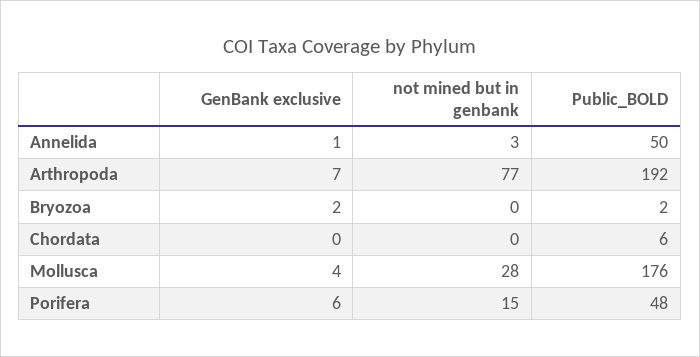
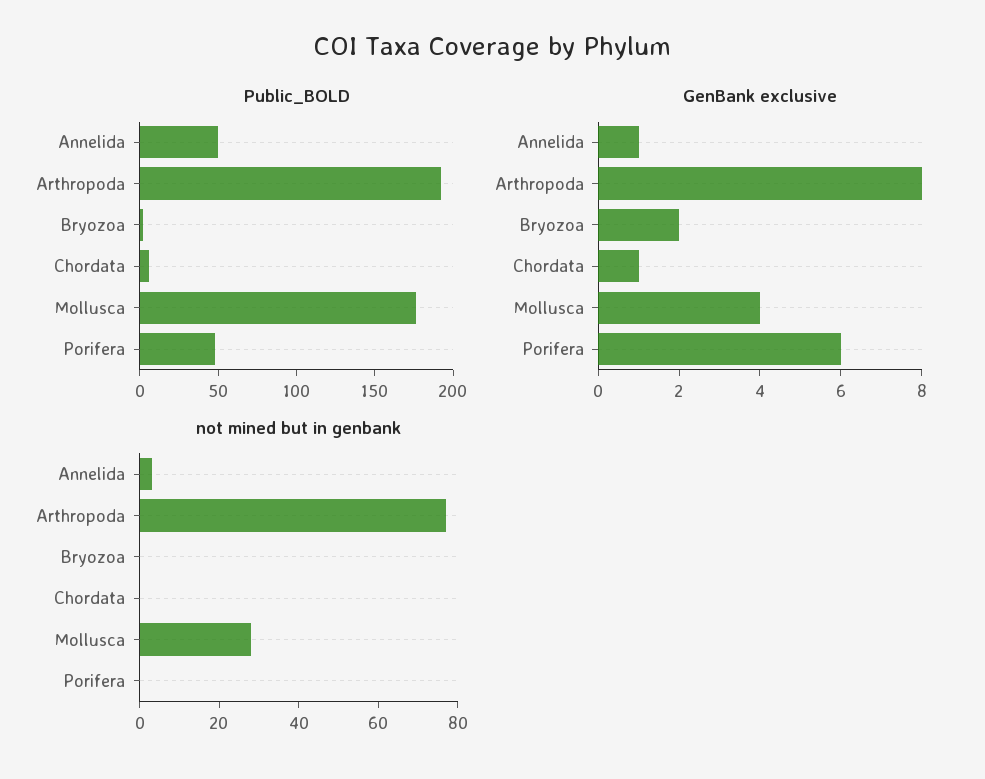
GenBank exclusive, Arthropoda: 7 -> 8
GenBank exclusive, Chordata: 0 -> 1
not mined but in genbank, Porifera: 15 -> 0

